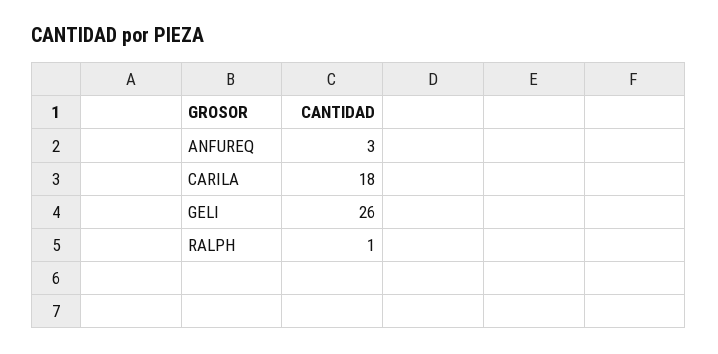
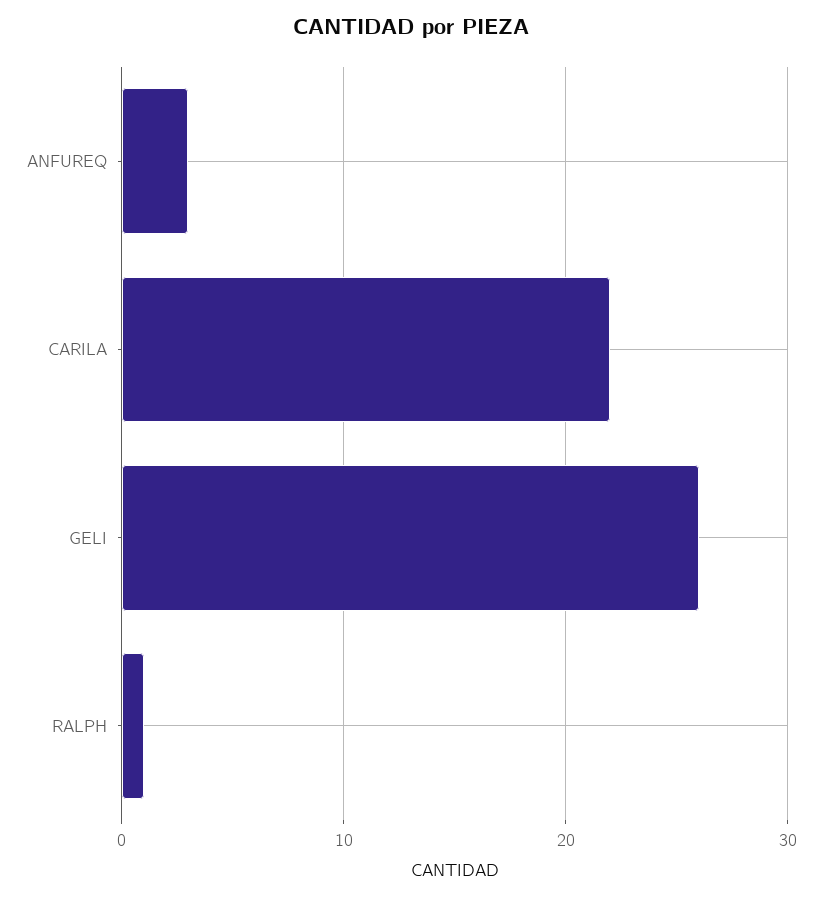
CARILA: 18 -> 22

